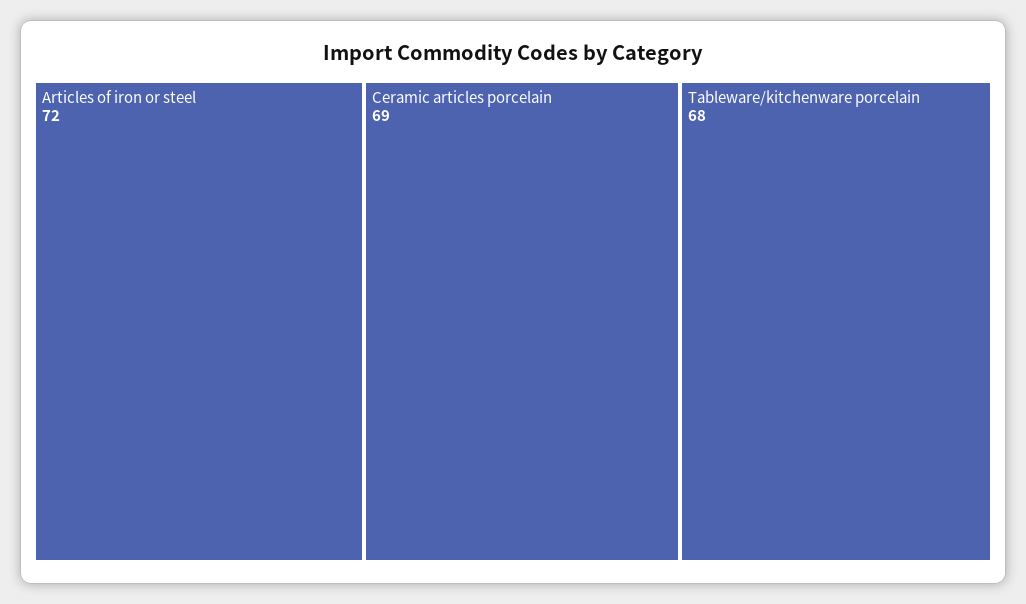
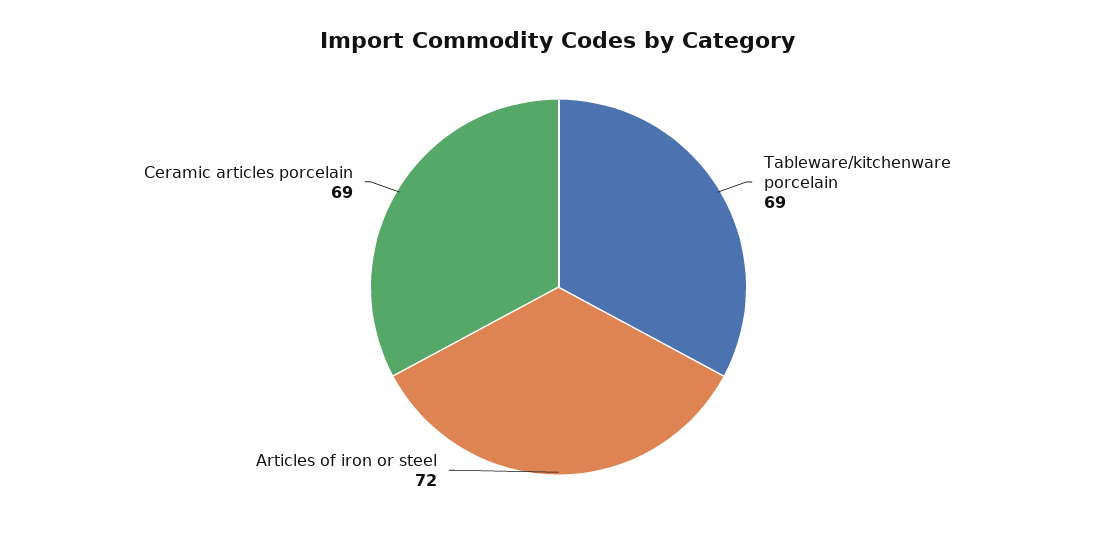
Tableware/kitchenware porcelain: 68 -> 69

